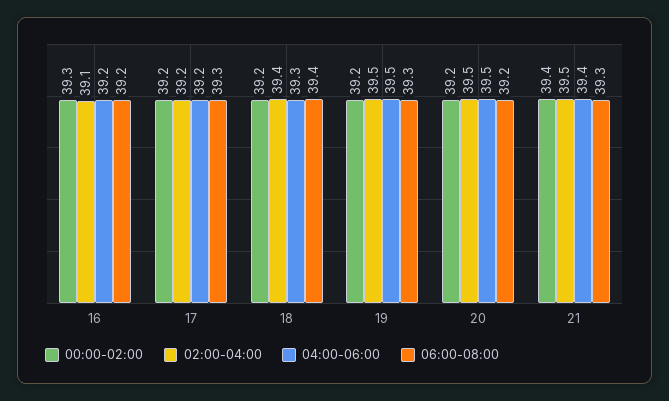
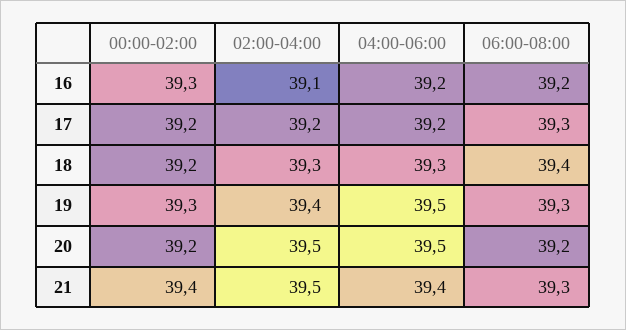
02:00-04:00, 18: 39.4 -> 39.3
00:00-02:00, 19: 39.2 -> 39.3
02:00-04:00, 19: 39.5 -> 39.4

